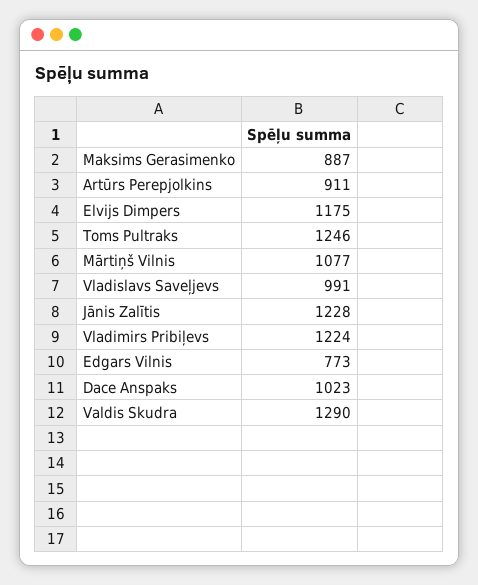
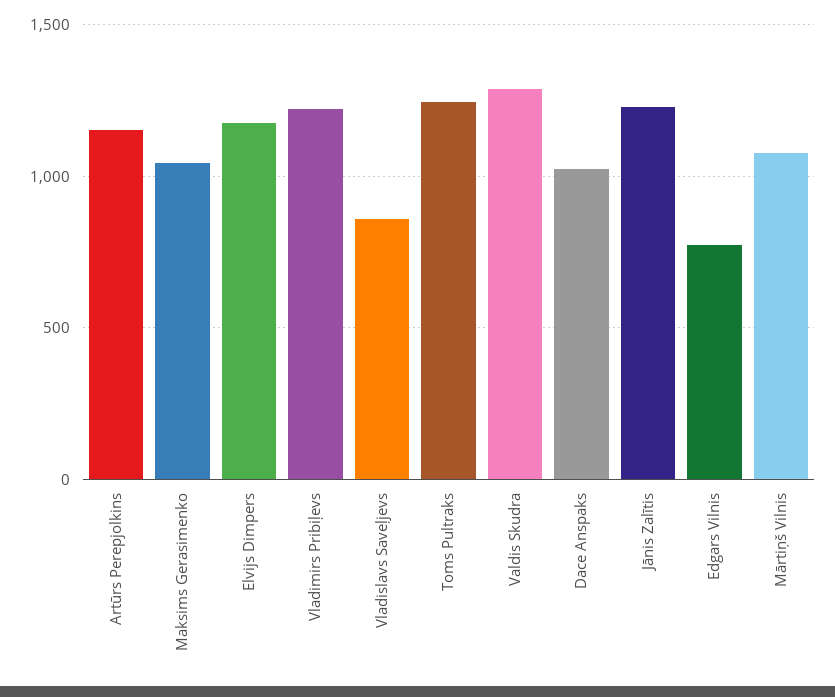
Maksims Gerasimenko: 887 -> 1050
Artūrs Perepjolkins: 911 -> 1150
Vladislavs Saveļjevs: 991 -> 850

